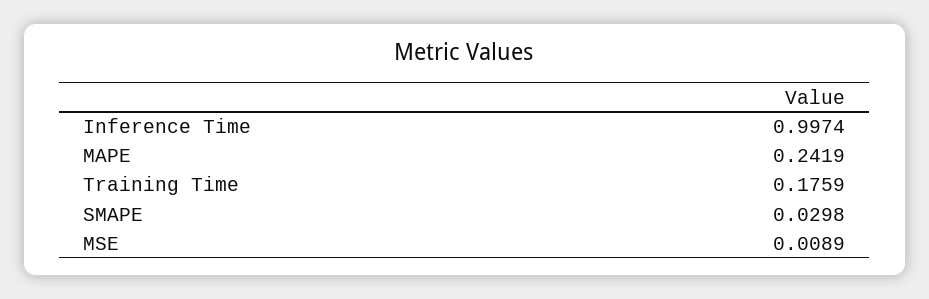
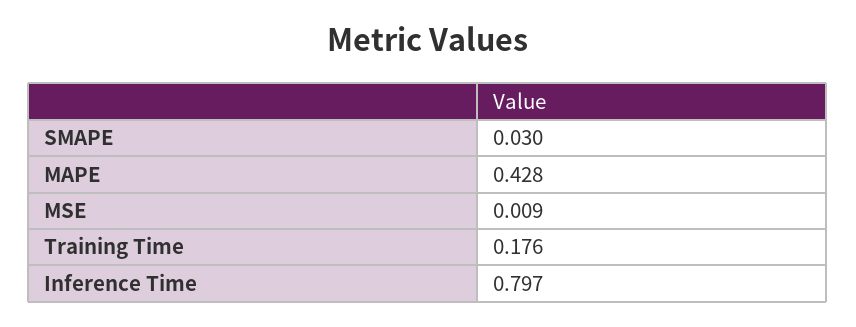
Inference Time: 0.9974 -> 0.797
MAPE: 0.2419 -> 0.428

